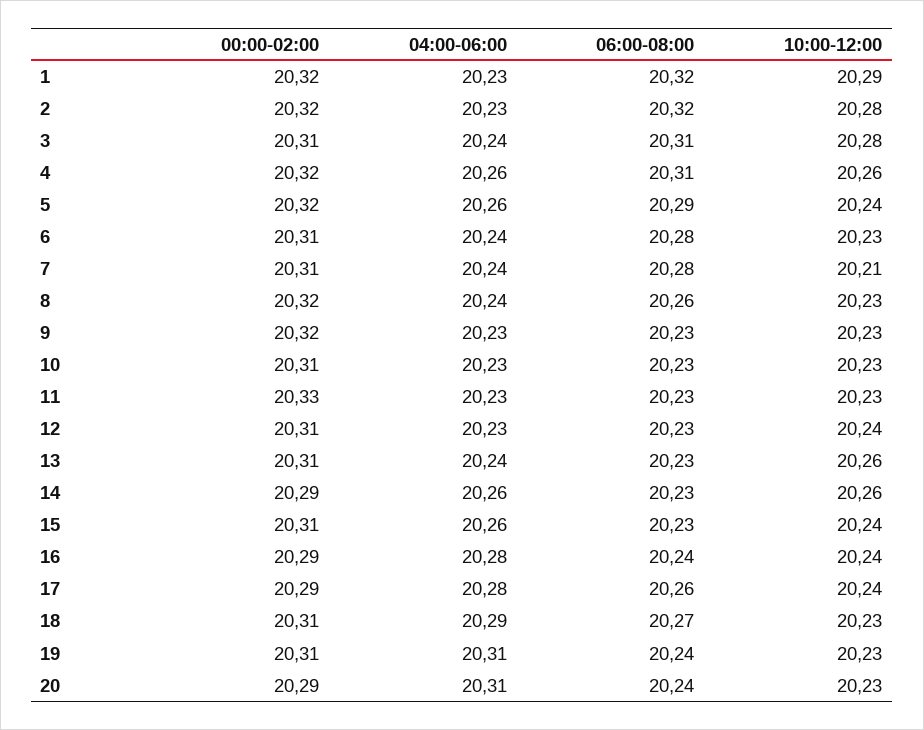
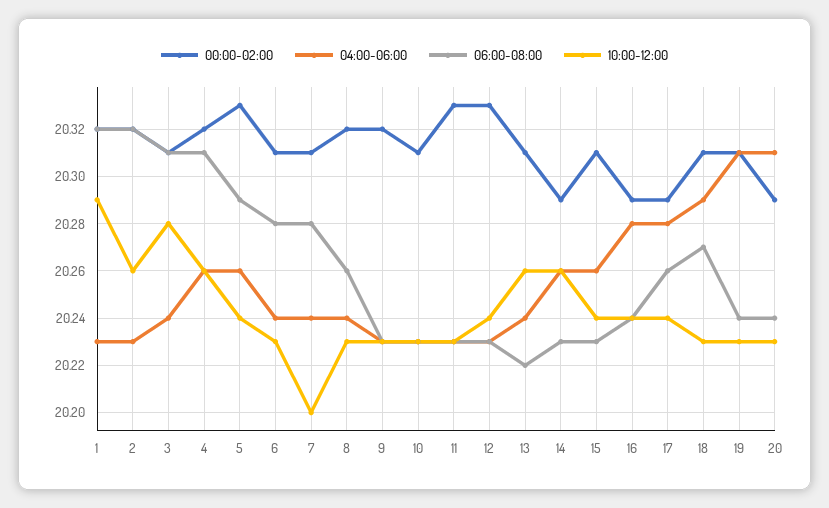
10:00-12:00, 2: 20.28 -> 20.26
00:00-02:00, 5: 20.32 -> 20.33
10:00-12:00, 7: 20.21 -> 20.2
00:00-02:00, 12: 20.31 -> 20.33
06:00-08:00, 13: 20.23 -> 20.22

